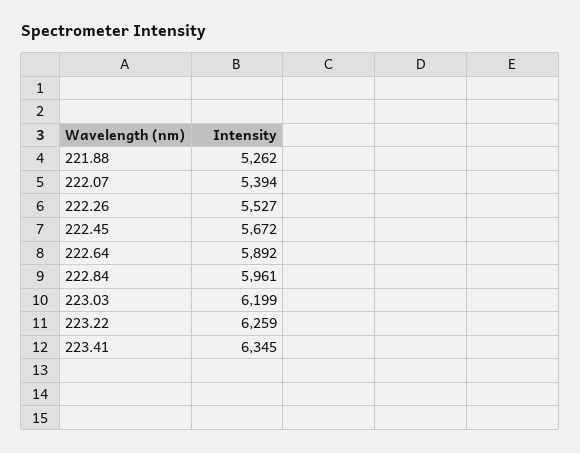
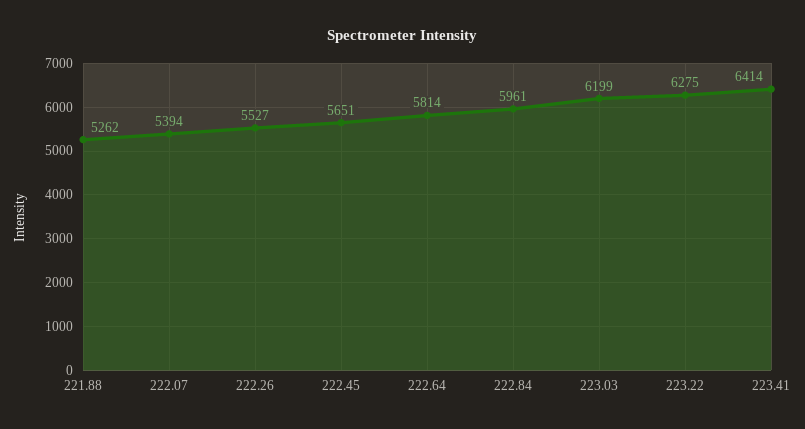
222.45: 5672 -> 5651
222.64: 5892 -> 5814
223.22: 6259 -> 6275
223.41: 6345 -> 6414

